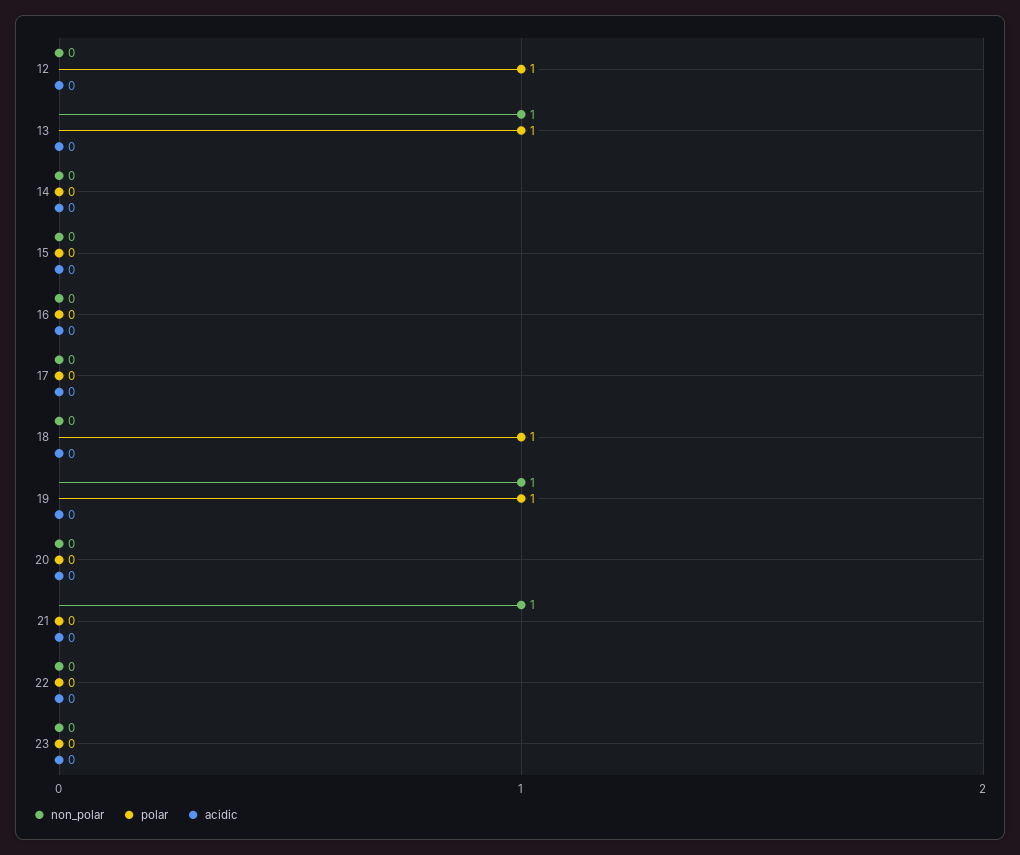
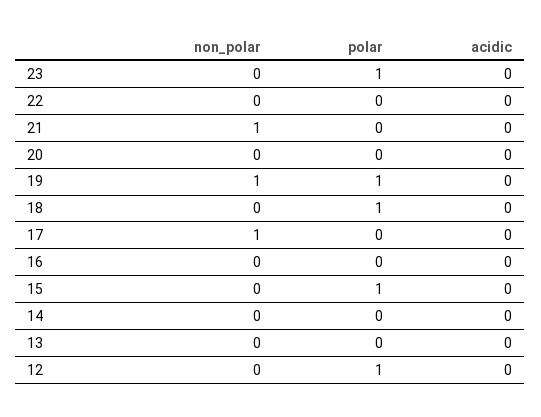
non_polar, 13: 1 -> 0
polar, 13: 1 -> 0
polar, 15: 0 -> 1
non_polar, 17: 0 -> 1
polar, 23: 0 -> 1

